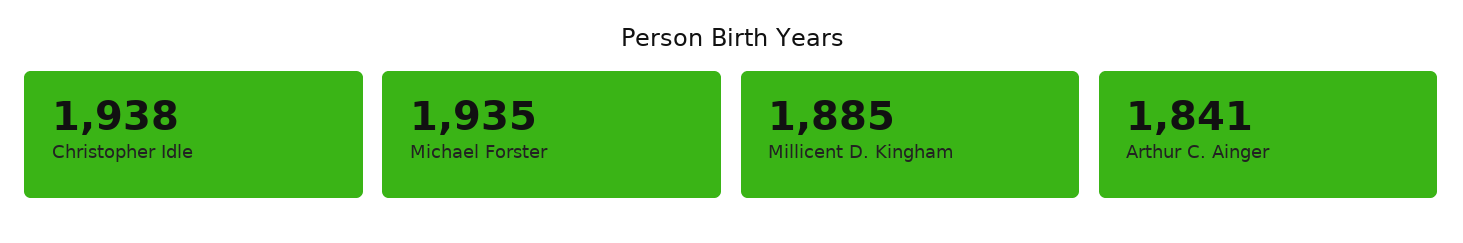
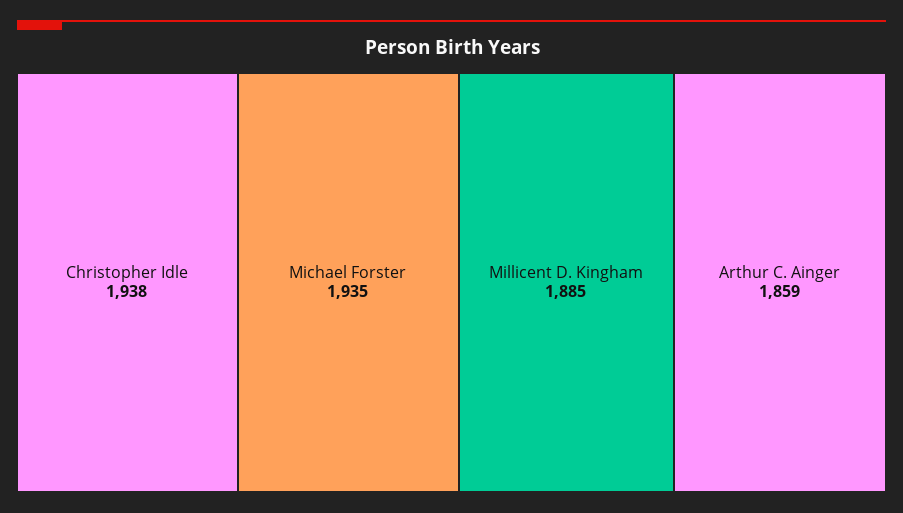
Arthur C. Ainger: 1841 -> 1859

